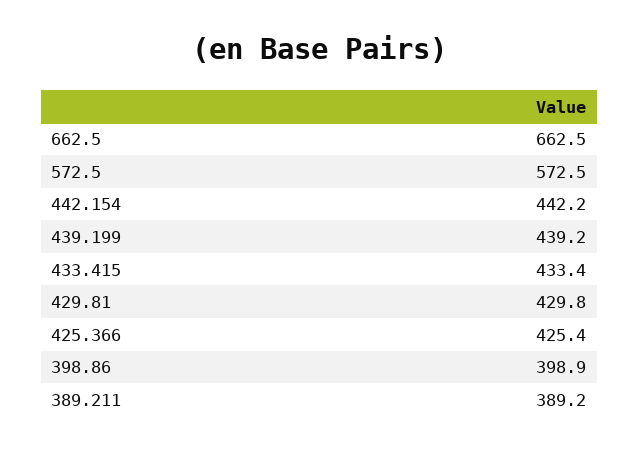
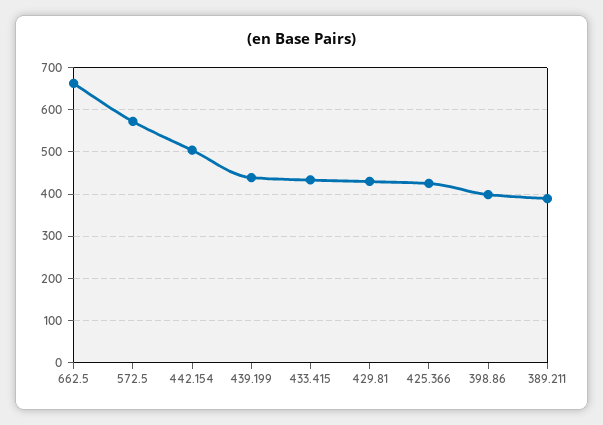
442.154: 442.2 -> 500

